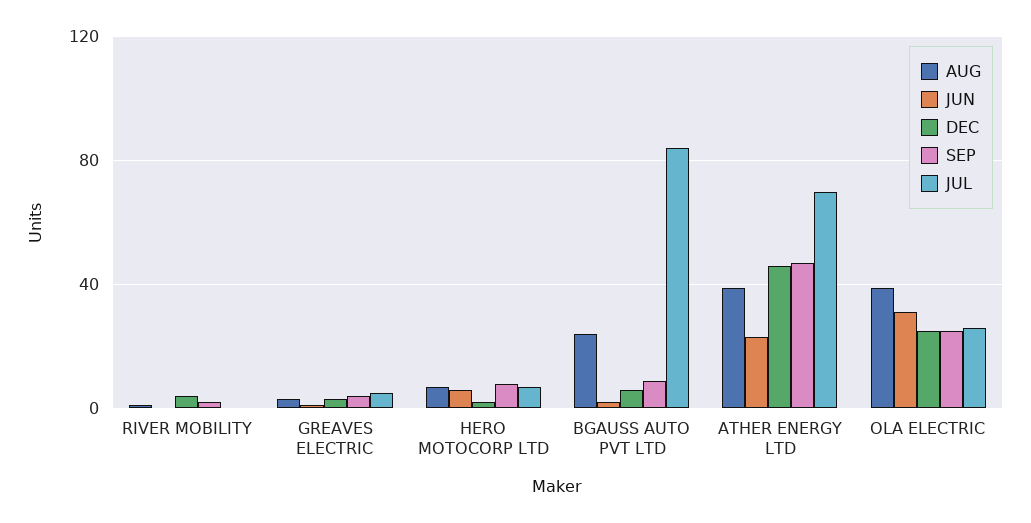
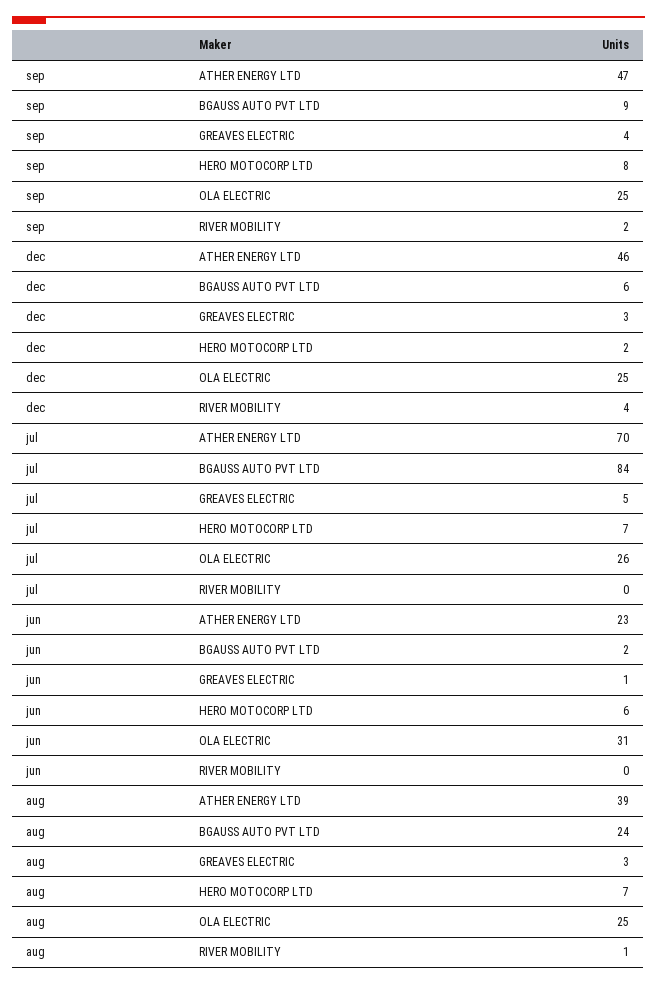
AUG, OLA ELECTRIC: 40 -> 25

